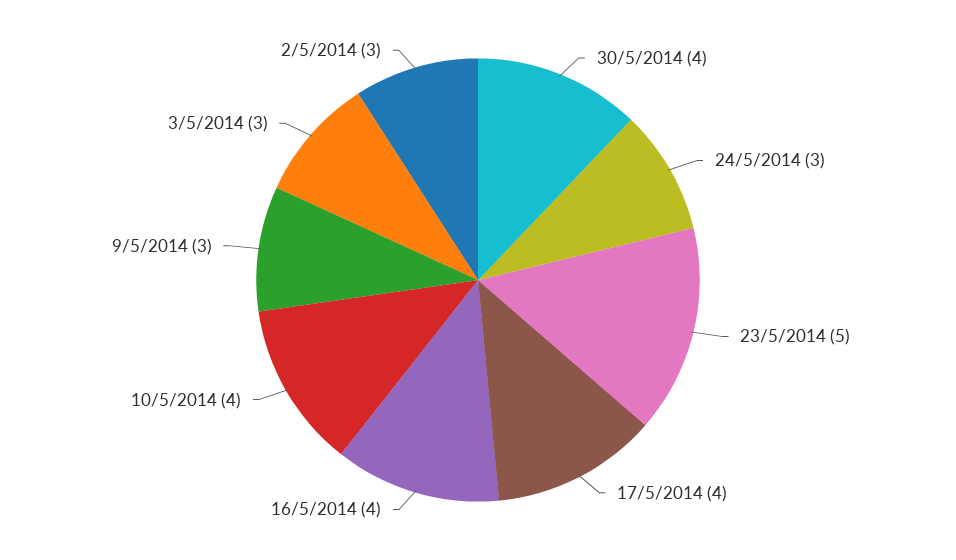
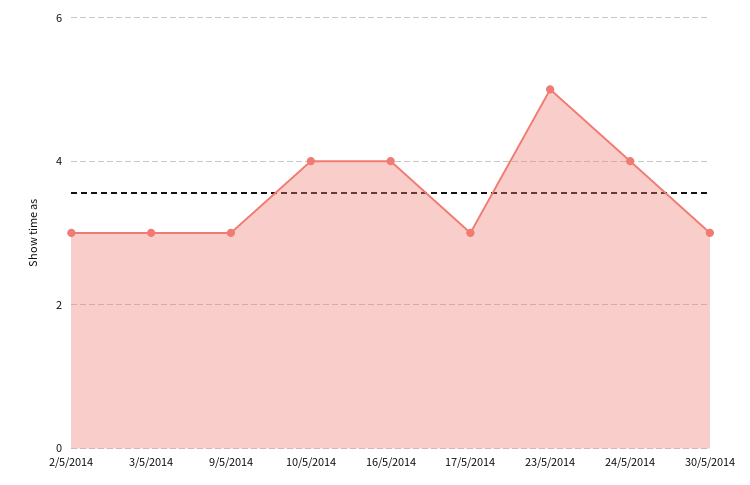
30/5/2014: 4 -> 3
24/5/2014: 3 -> 4
17/5/2014: 4 -> 3

